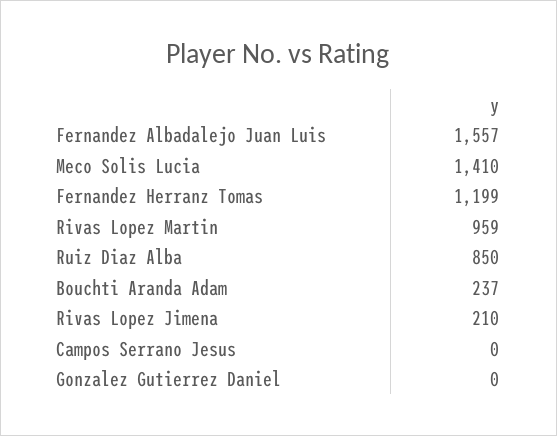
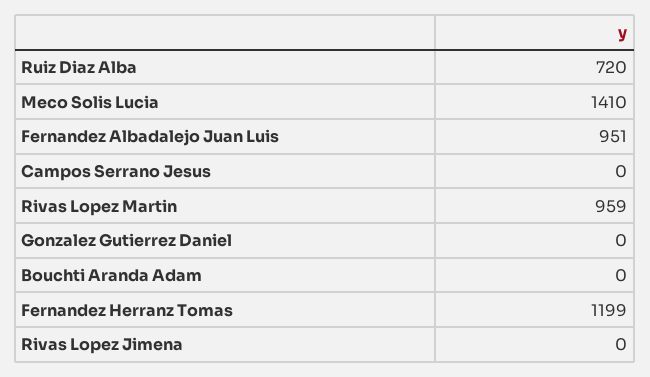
Fernandez Albadalejo Juan Luis: 1557 -> 951
Ruiz Diaz Alba: 850 -> 720
Bouchti Aranda Adam: 237 -> 0
Rivas Lopez Jimena: 210 -> 0

